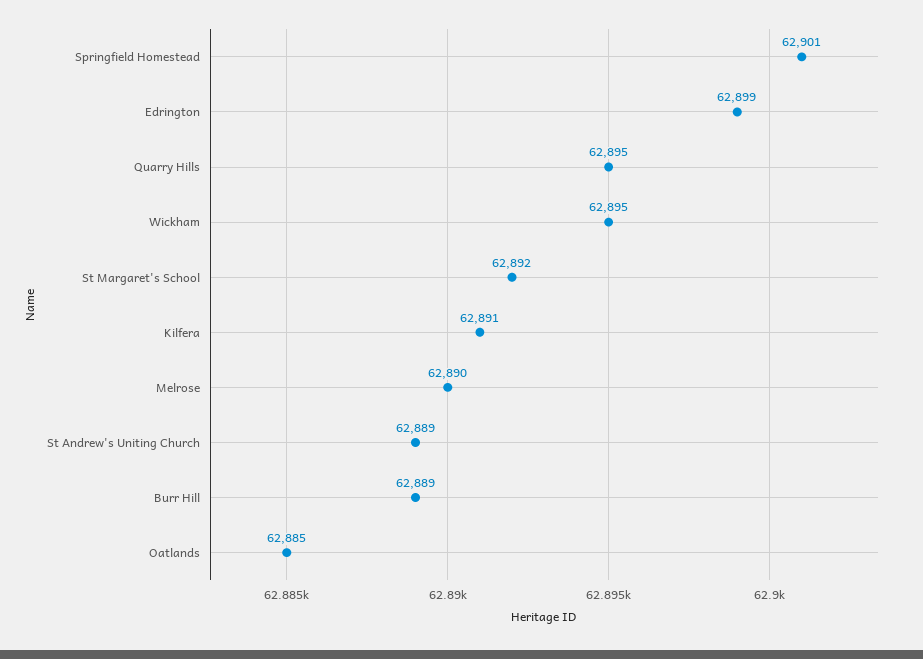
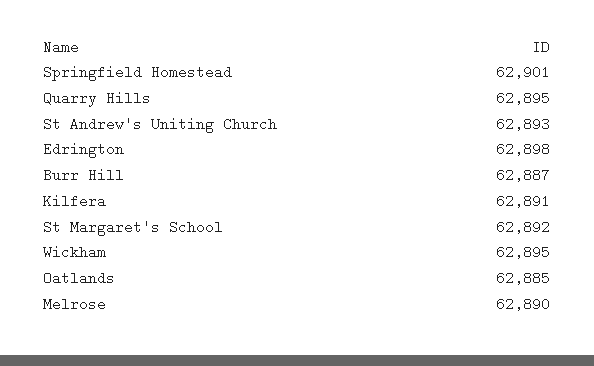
Edrington: 62899 -> 62898
St Andrew's Uniting Church: 62889 -> 62893
Burr Hill: 62889 -> 62887

